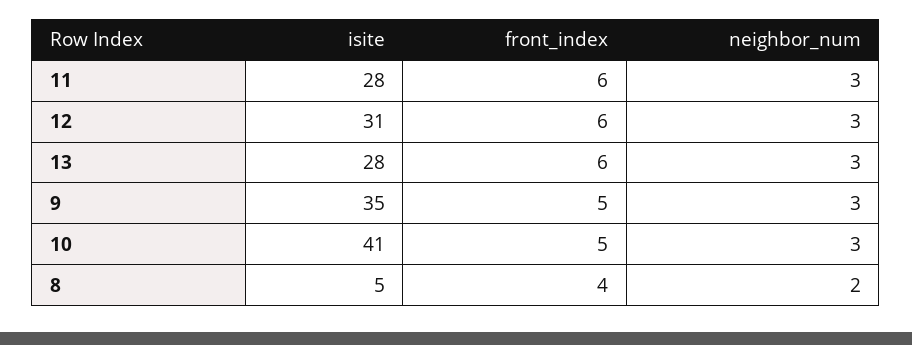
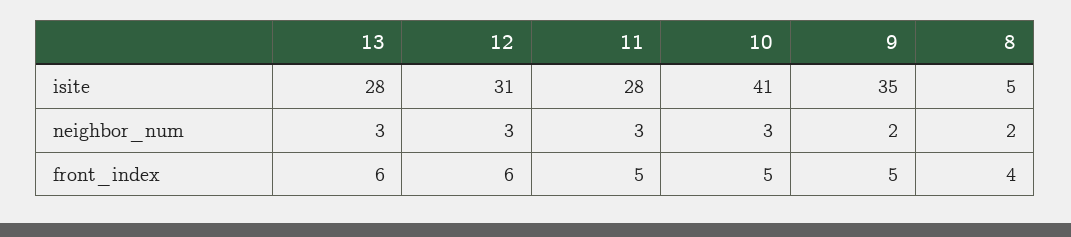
front_index, 11: 6 -> 5
neighbor_num, 9: 3 -> 2

